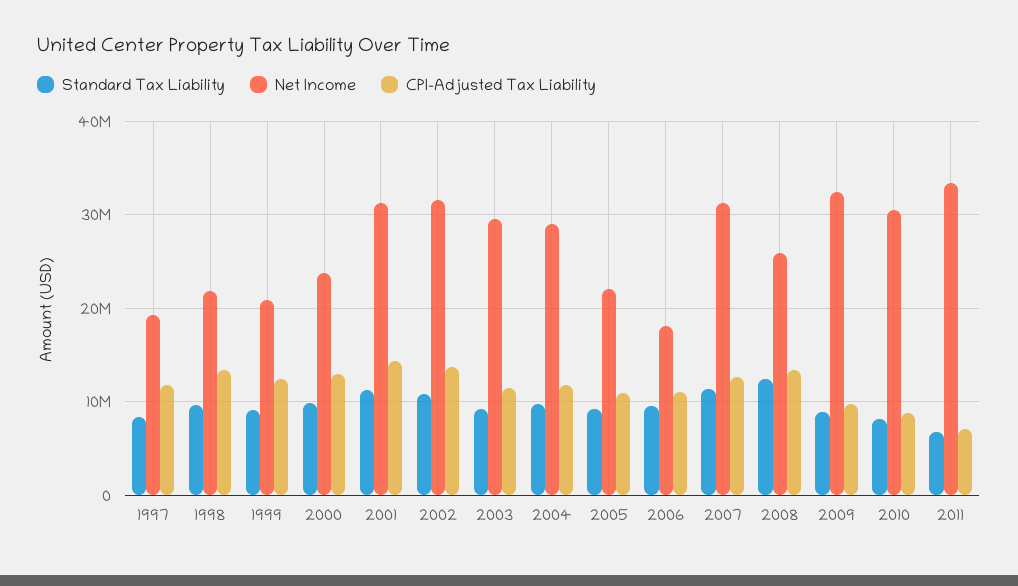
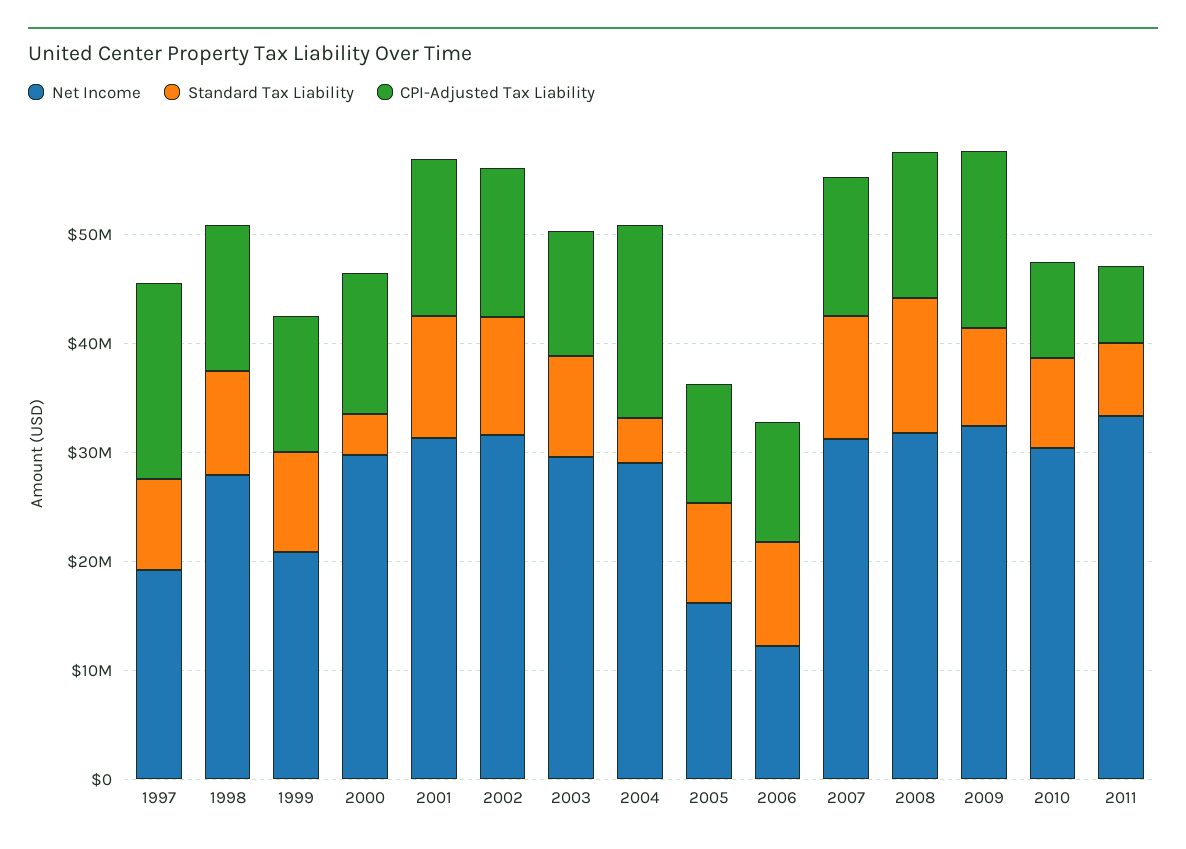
CPI-Adjusted Tax Liability, 1997: 12000000 -> 18000000
Net Income, 1998: 22000000 -> 28000000
Standard Tax Liability, 2000: 10000000 -> 4000000
Net Income, 2000: 24000000 -> 30000000
Standard Tax Liability, 2004: 10000000 -> 4000000
CPI-Adjusted Tax Liability, 2004: 12000000 -> 18000000
Net Income, 2005: 22000000 -> 16000000
Net Income, 2006: 18000000 -> 12000000
Net Income, 2008: 26000000 -> 32000000
CPI-Adjusted Tax Liability, 2009: 10000000 -> 16000000

